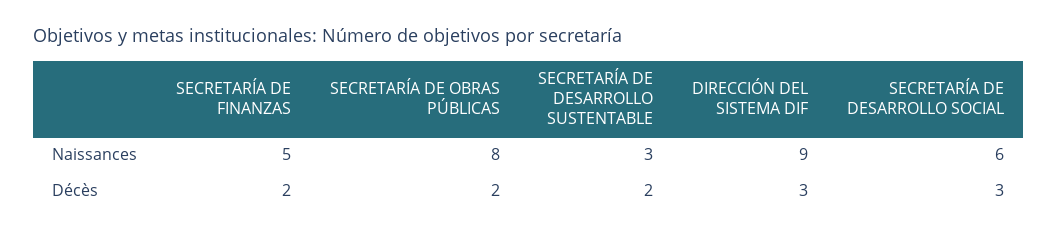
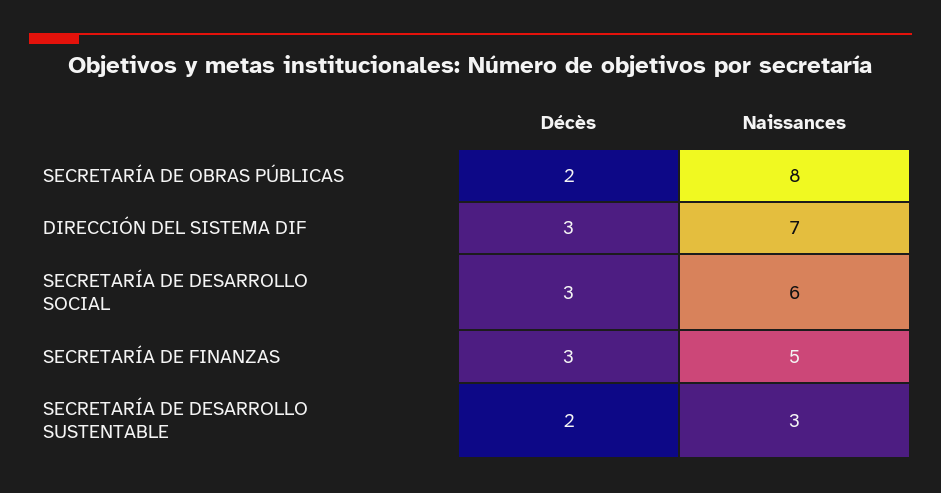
DIRECCIÓN DEL SISTEMA DIF, Naissances: 9 -> 7
SECRETARÍA DE FINANZAS, Décès: 2 -> 3

